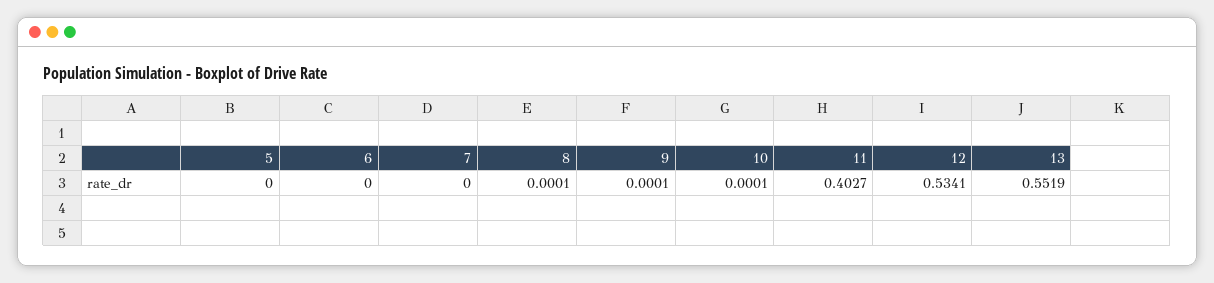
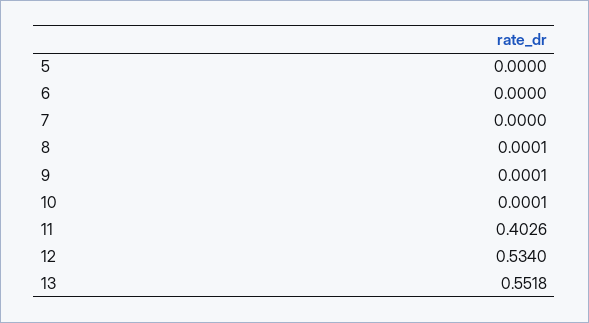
11: 0.4027 -> 0.4026
12: 0.5341 -> 0.534
13: 0.5519 -> 0.5518

